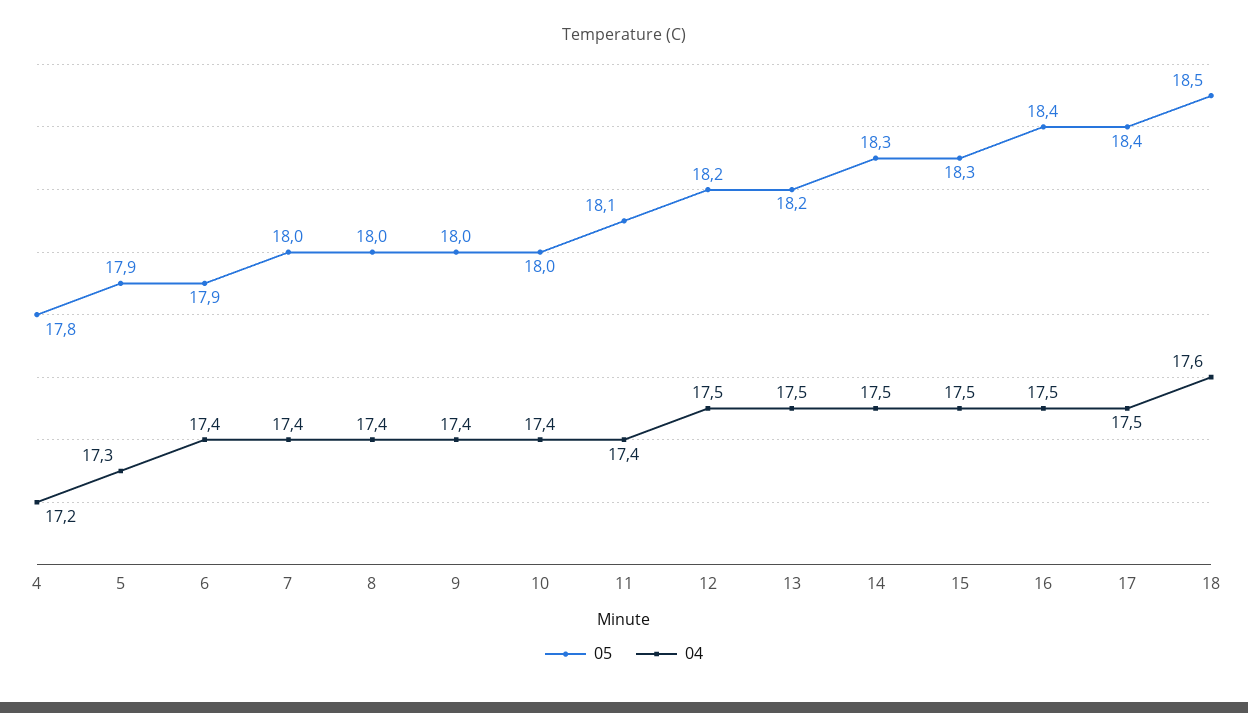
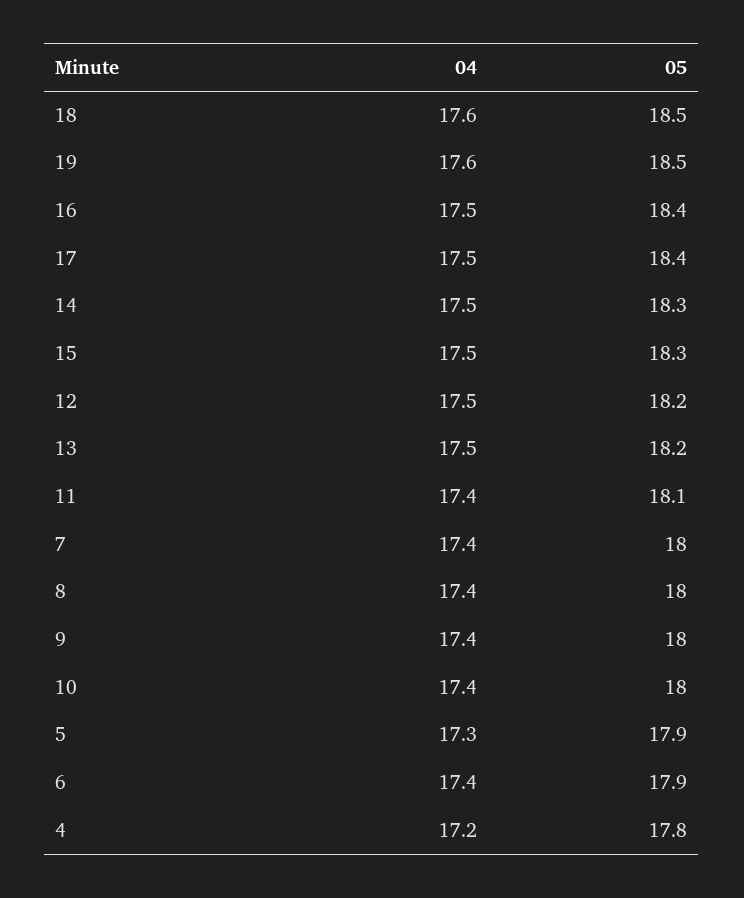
04, 19: none -> 17.6
05, 19: none -> 18.5

